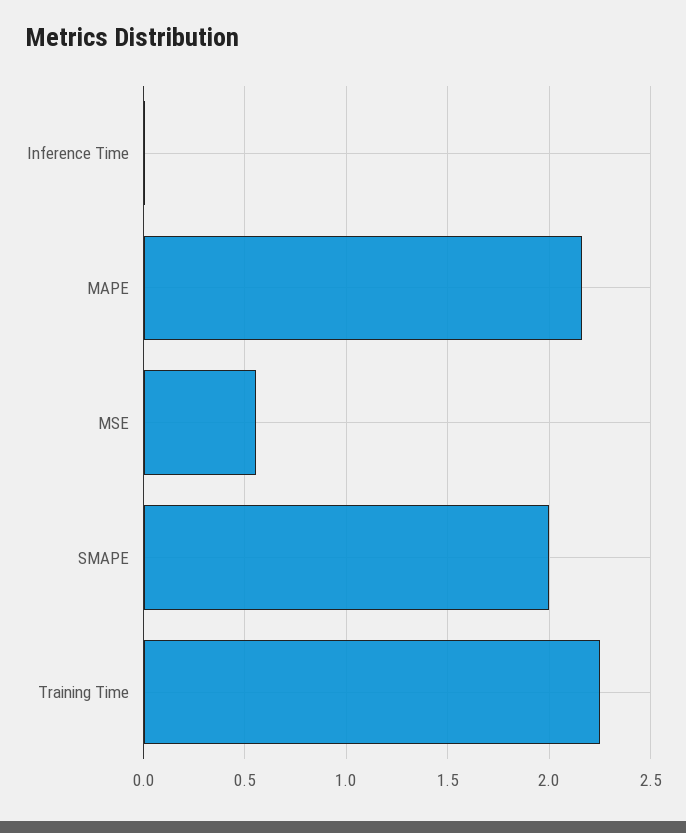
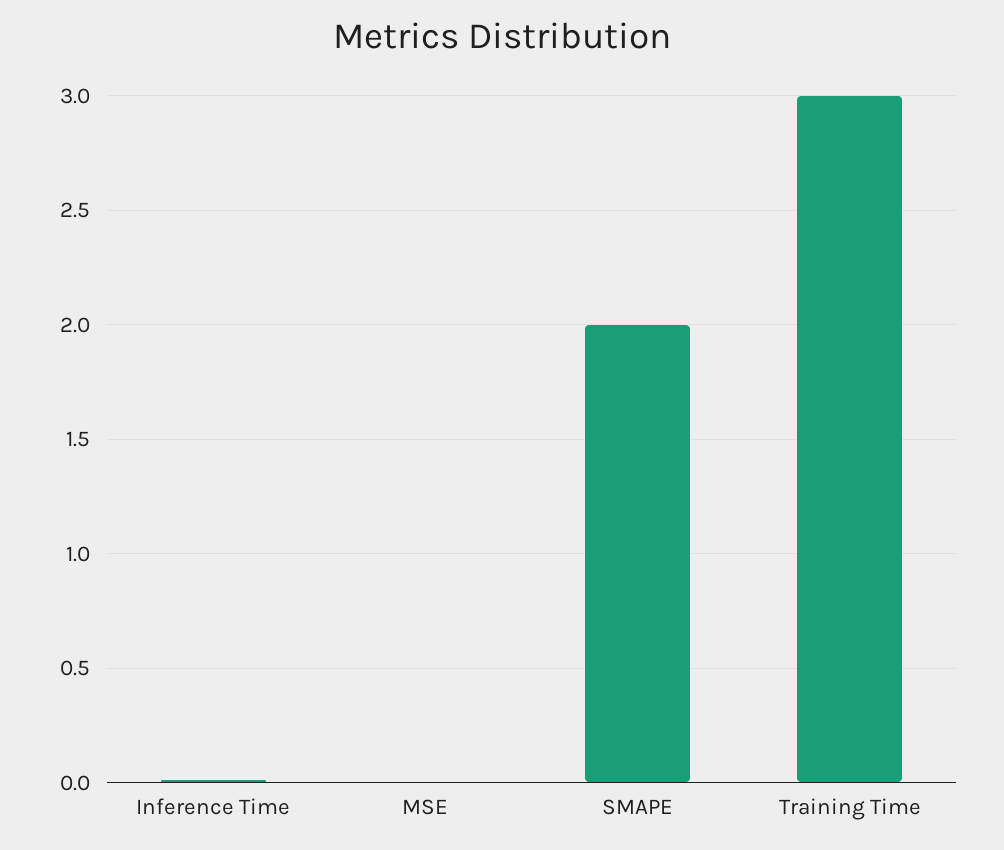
MAPE: 2.15 -> none
MSE: 0.55 -> 0
Training Time: 2.25 -> 3

